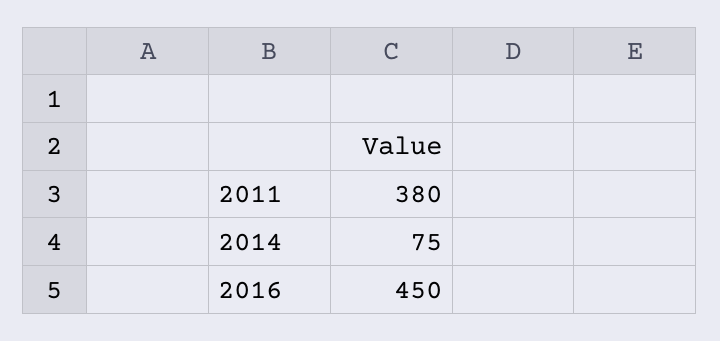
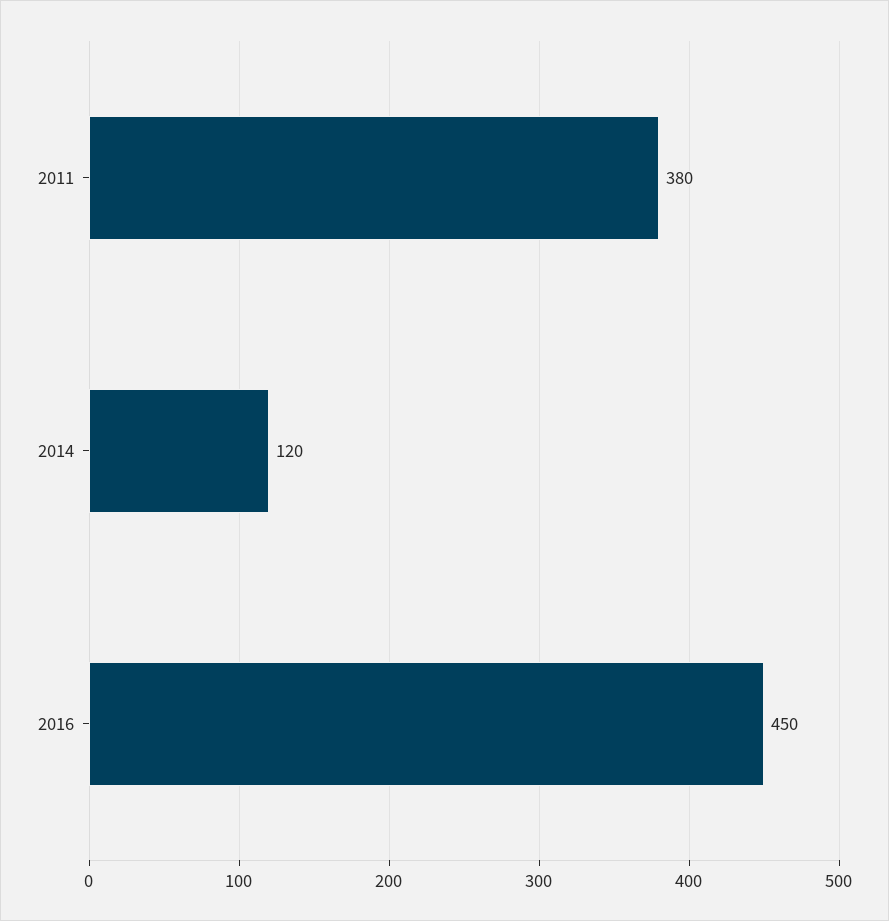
2014: 75 -> 120

